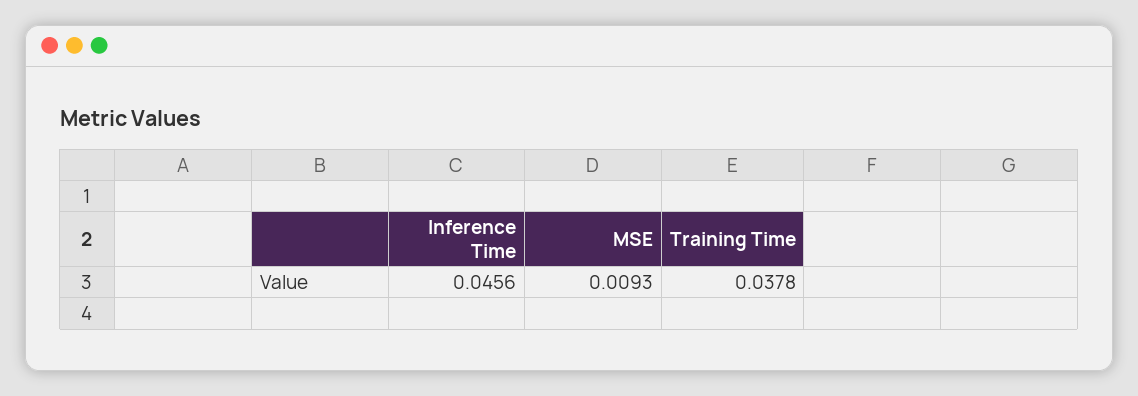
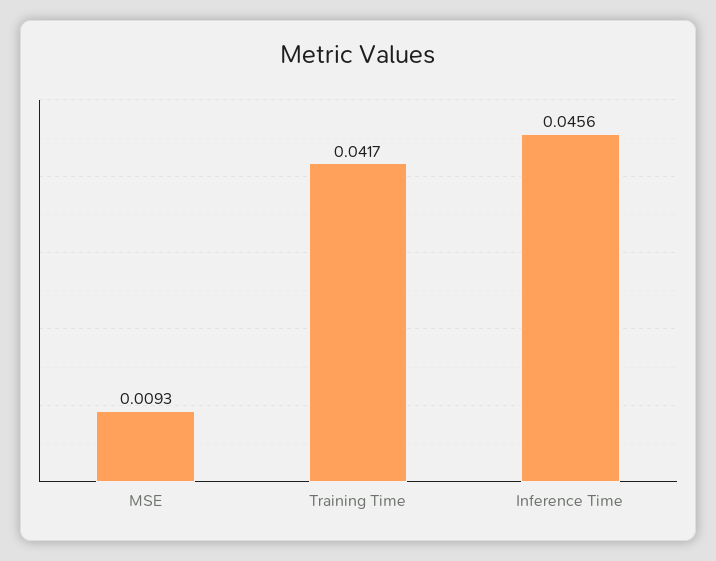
Training Time: 0.0378 -> 0.0417

